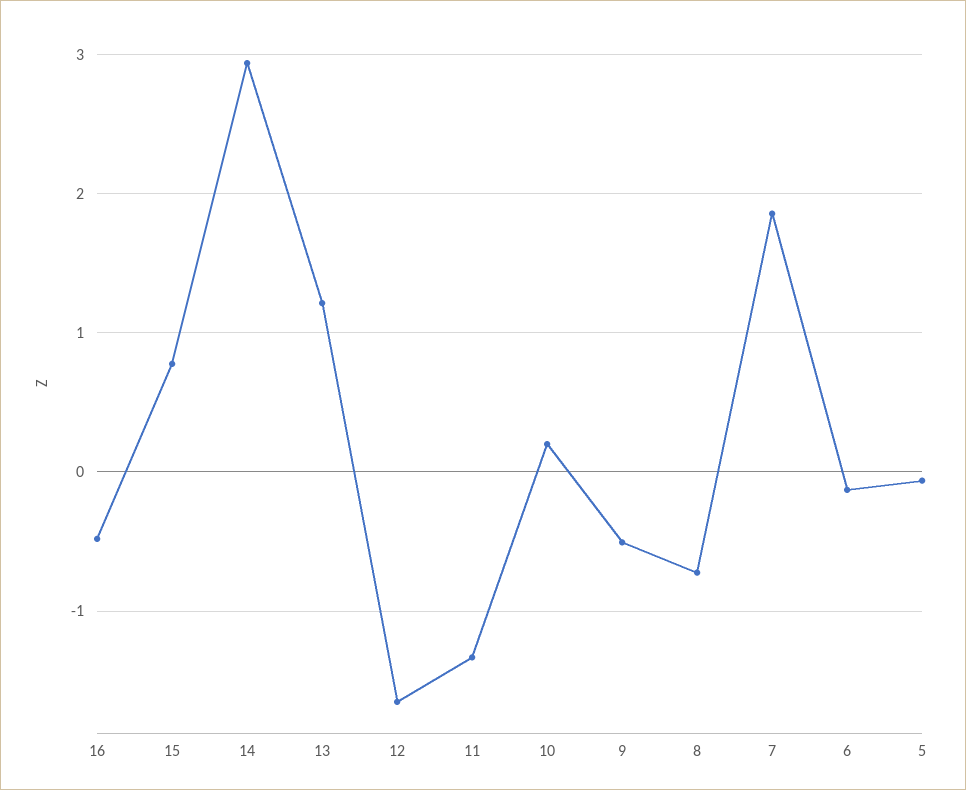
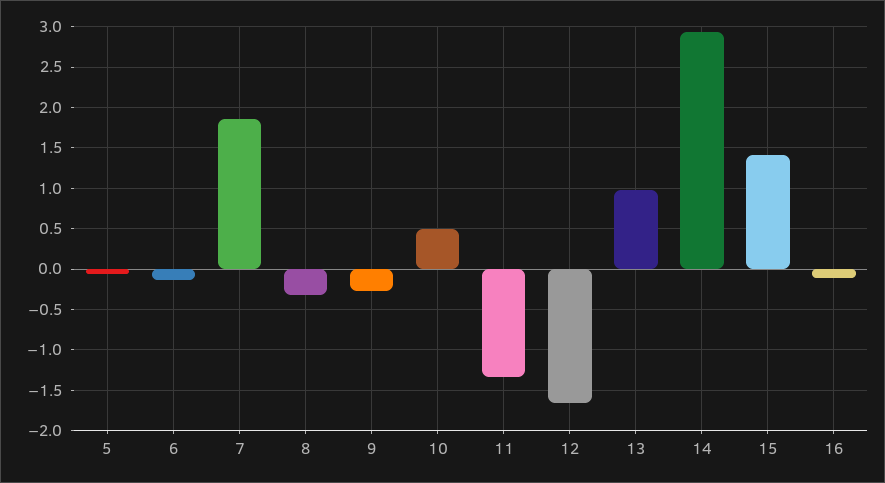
16: -0.5 -> -0.1
15: 0.8 -> 1.4
13: 1.2 -> 1
10: 0.2 -> 0.5
9: -0.5 -> -0.3
8: -0.7 -> -0.3

